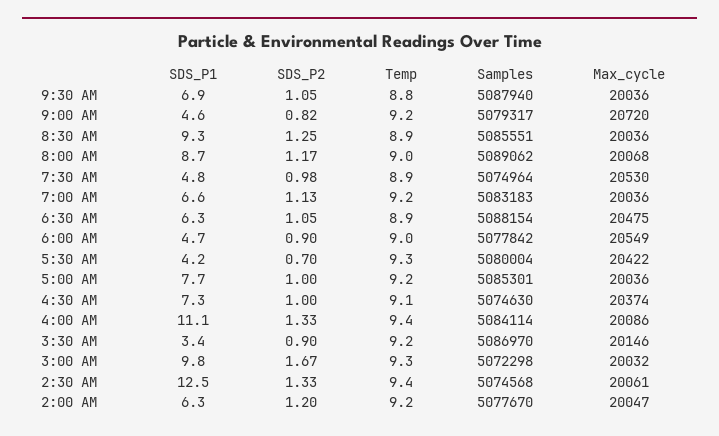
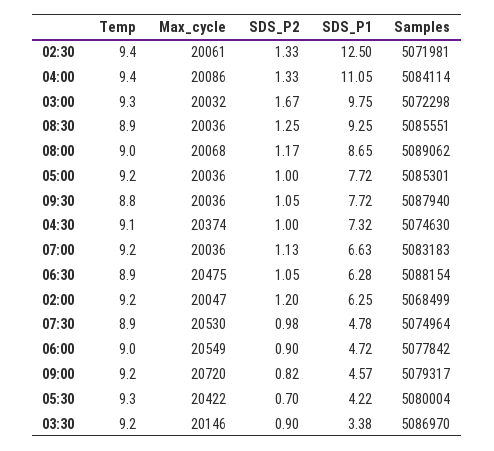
SDS_P1, 9:30 AM: 6.9 -> 7.72
Samples, 2:30 AM: 5074568 -> 5071981
Samples, 2:00 AM: 5077670 -> 5068499

